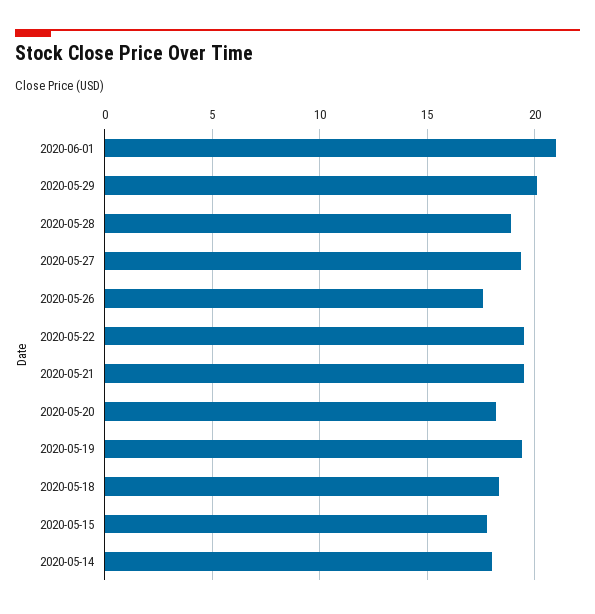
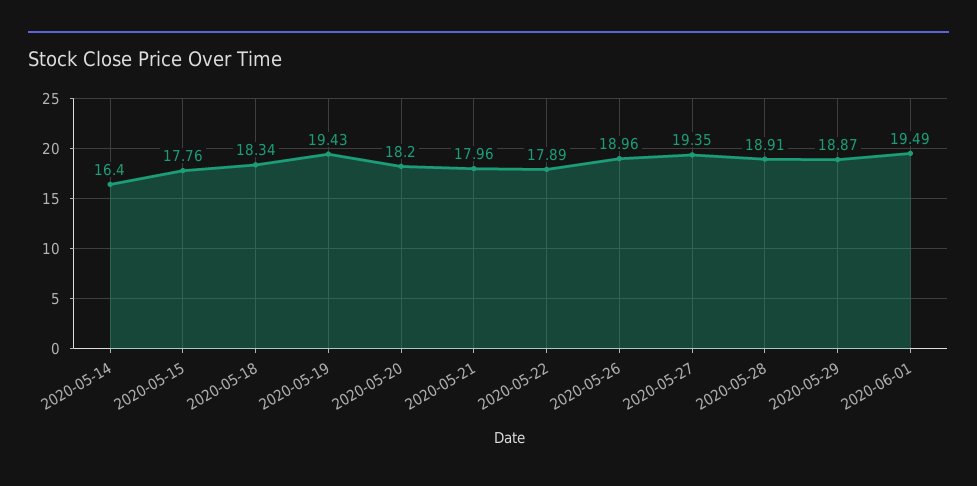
2020-06-01: 21 -> 19.49
2020-05-29: 20 -> 18.87
2020-05-26: 17.5 -> 18.96
2020-05-22: 19.5 -> 17.89
2020-05-21: 19.5 -> 17.96
2020-05-14: 18 -> 16.4

